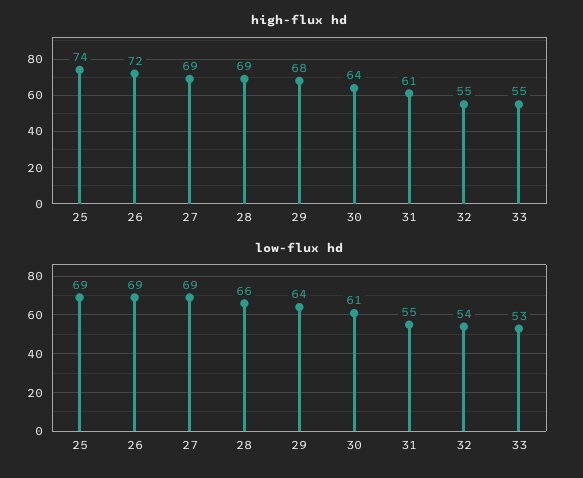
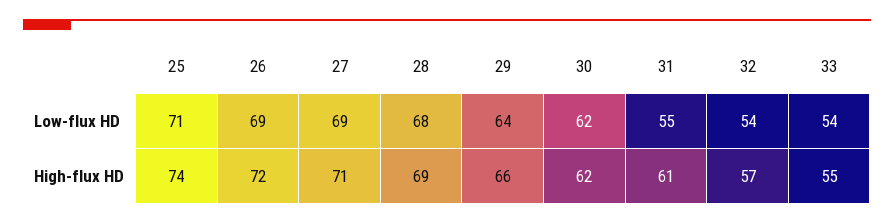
high-flux hd, 27: 69 -> 71
high-flux hd, 29: 68 -> 66
high-flux hd, 30: 64 -> 62
high-flux hd, 32: 55 -> 57
low-flux hd, 25: 69 -> 71
low-flux hd, 28: 66 -> 68
low-flux hd, 30: 61 -> 62
low-flux hd, 33: 53 -> 54

